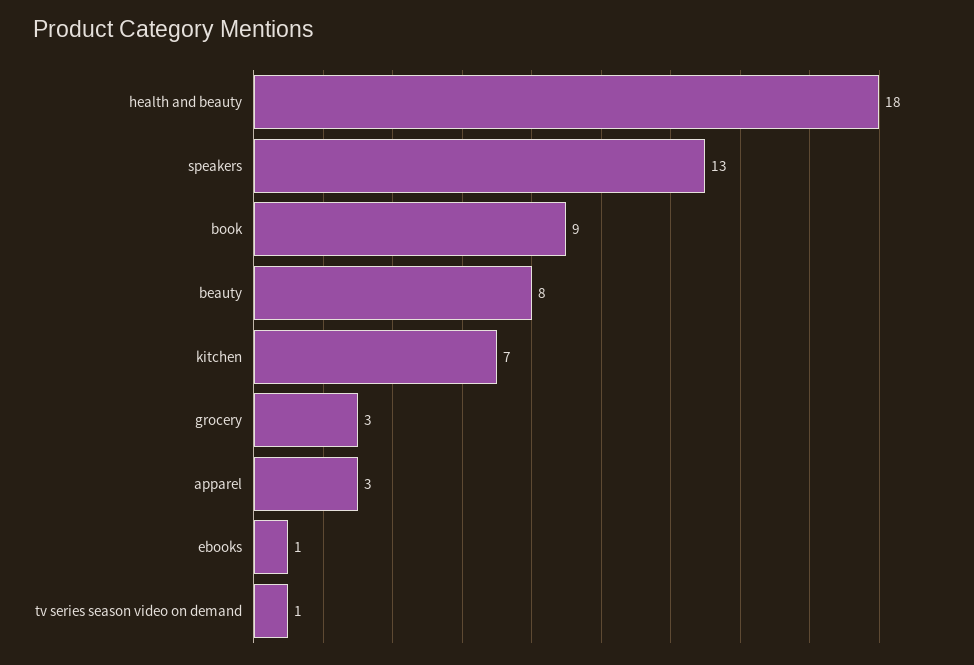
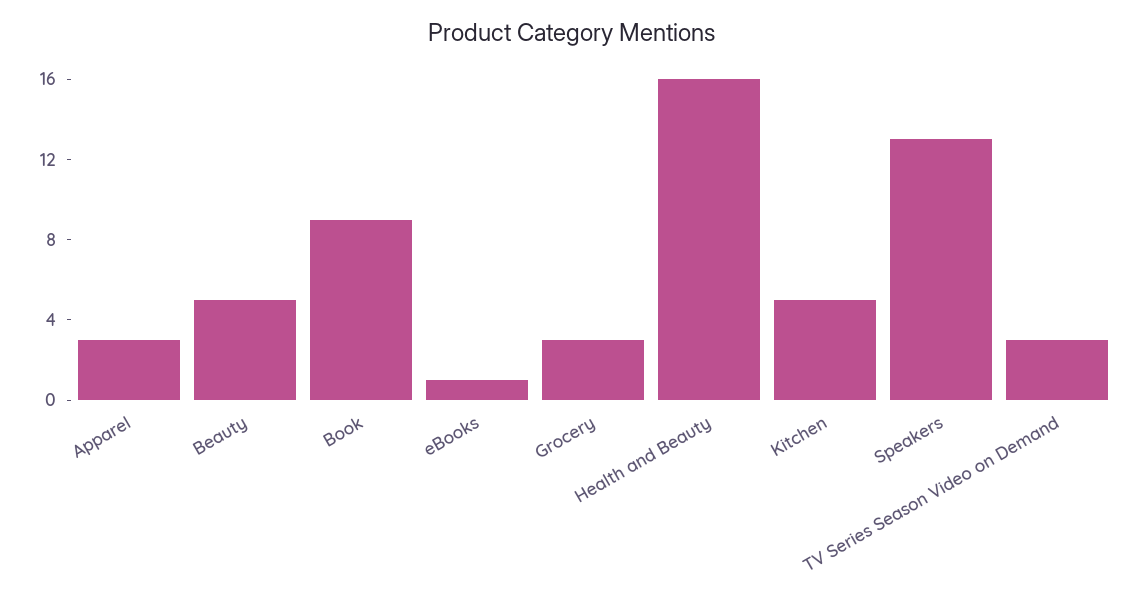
health and beauty: 18 -> 16
beauty: 8 -> 5
kitchen: 7 -> 5
tv series season video on demand: 1 -> 3

